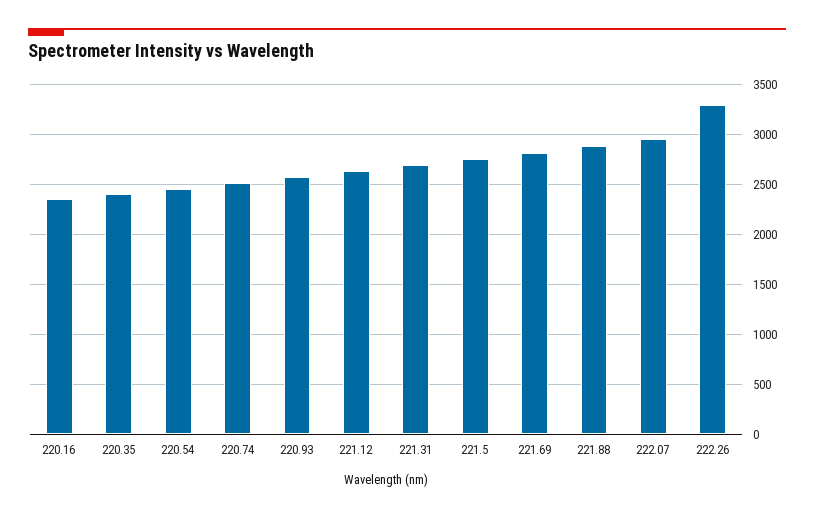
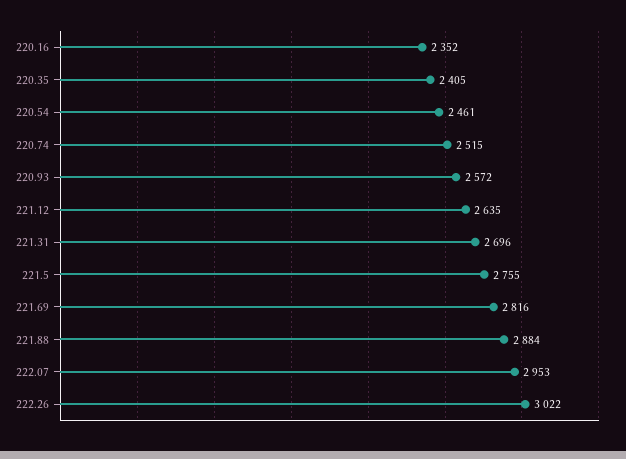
222.26: 3300 -> 3022

